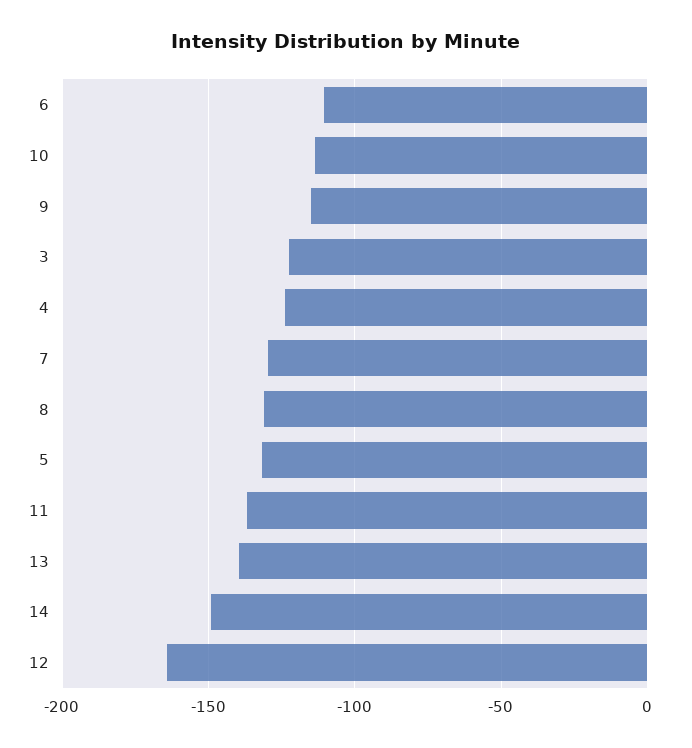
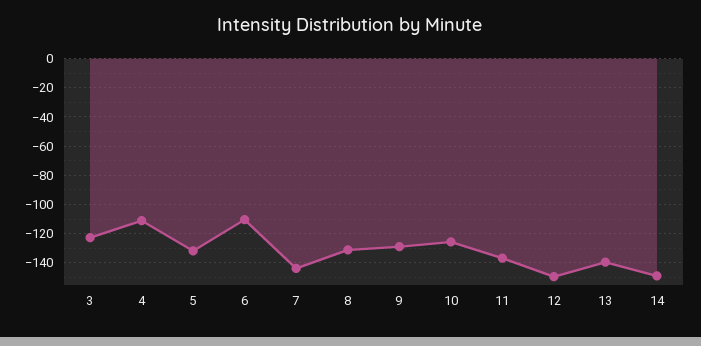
10: -115 -> -125
9: -115 -> -130
4: -125 -> -110
7: -130 -> -145
12: -165 -> -150

